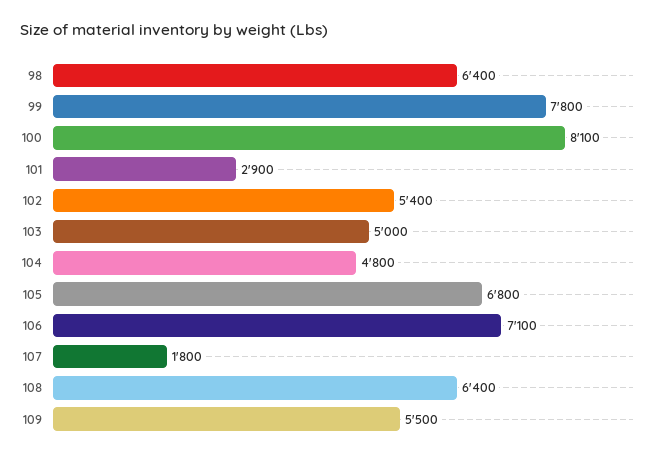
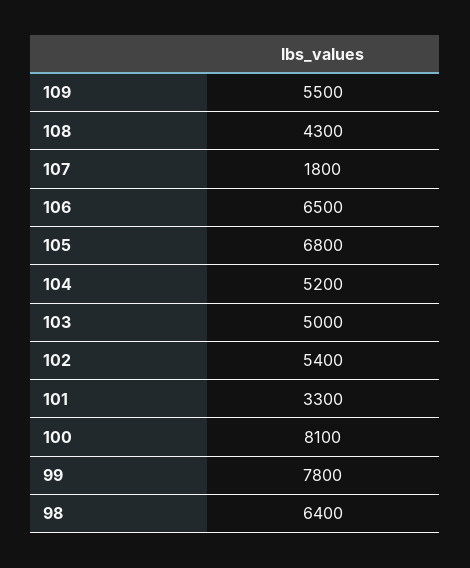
101: 2900 -> 3300
104: 4800 -> 5200
106: 7100 -> 6500
108: 6400 -> 4300

